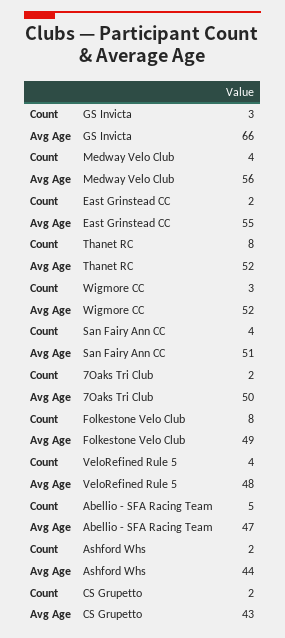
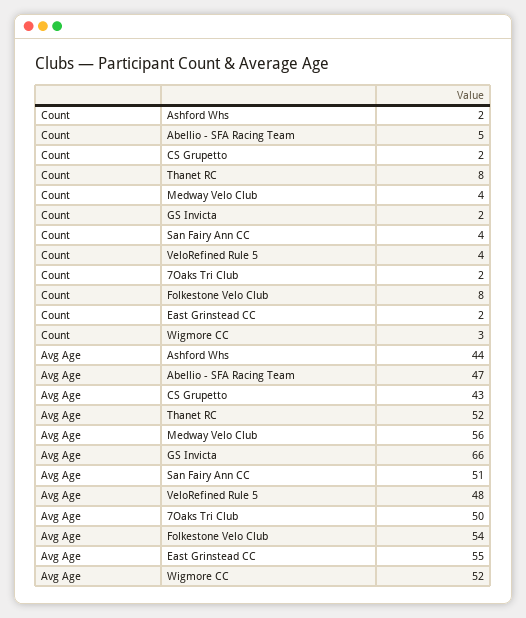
Count, GS Invicta: 3 -> 2
Avg Age, Folkestone Velo Club: 49 -> 54

